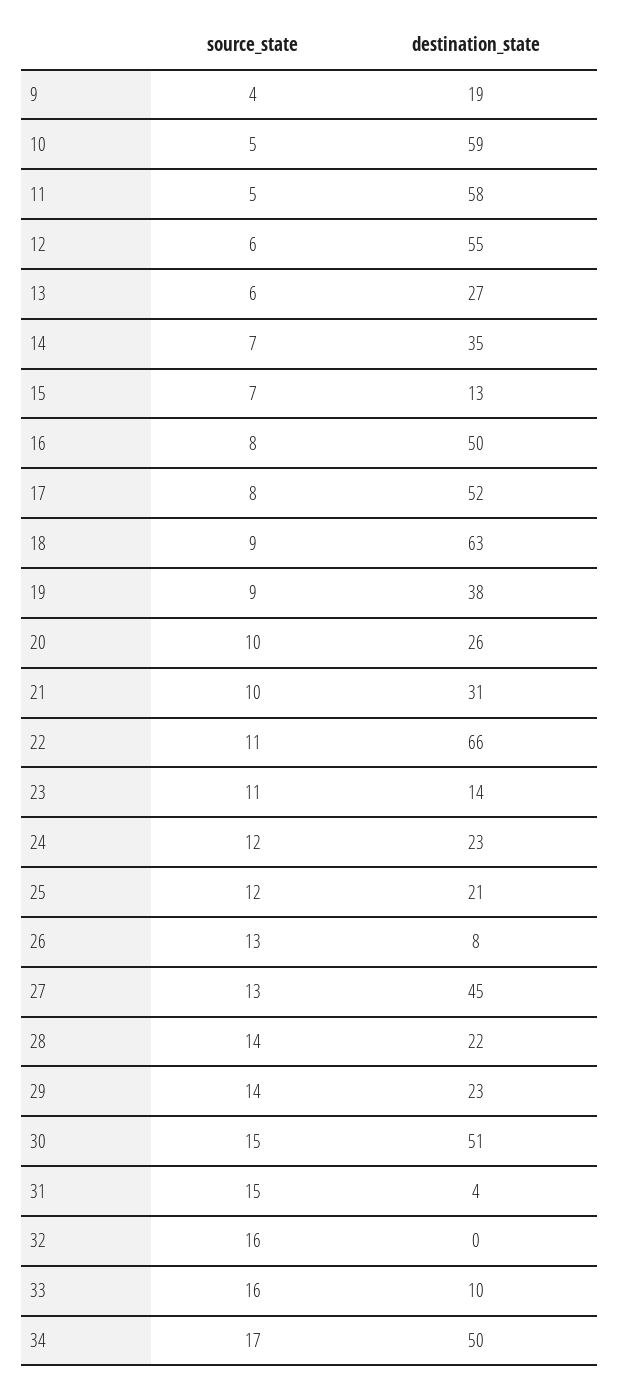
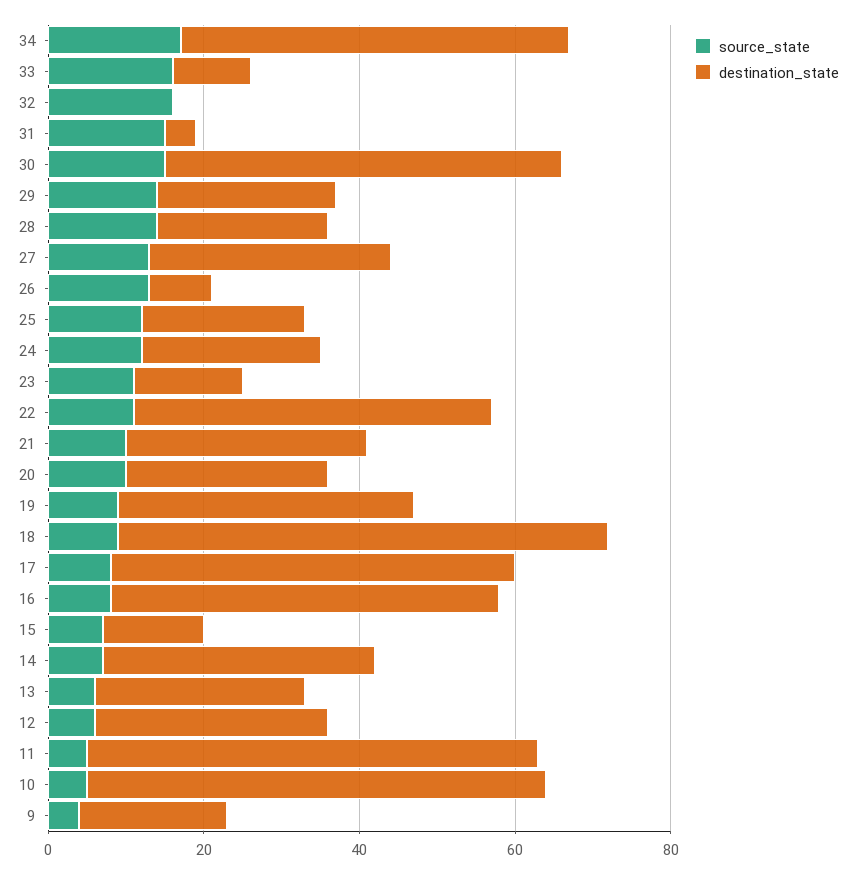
destination_state, 12: 55 -> 30
destination_state, 22: 66 -> 45
destination_state, 27: 45 -> 30

